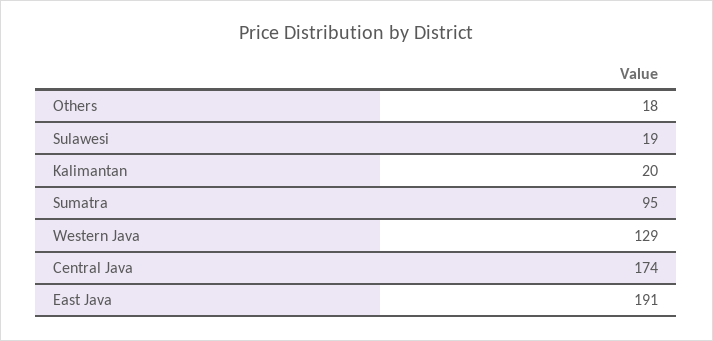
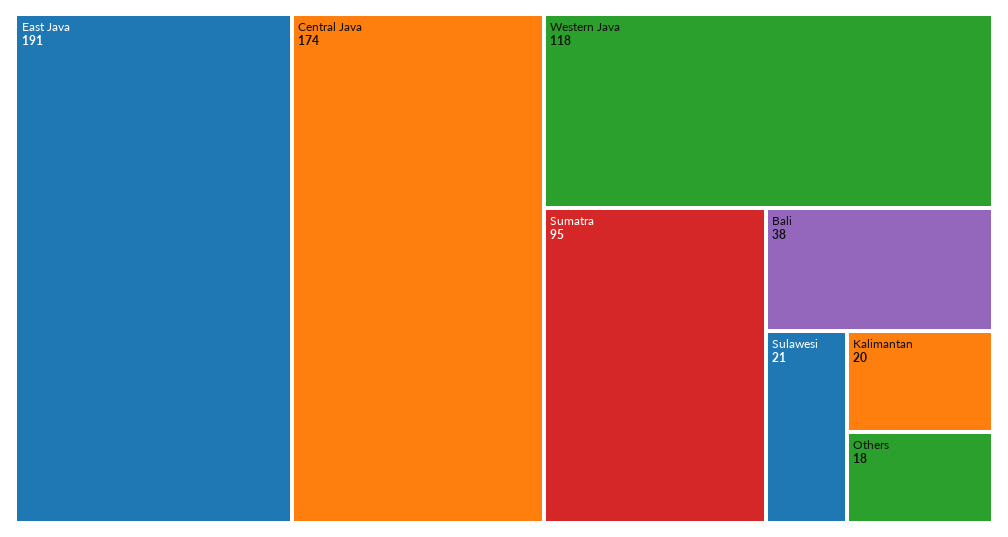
Sulawesi: 19 -> 21
Western Java: 129 -> 118
Bali: none -> 38

